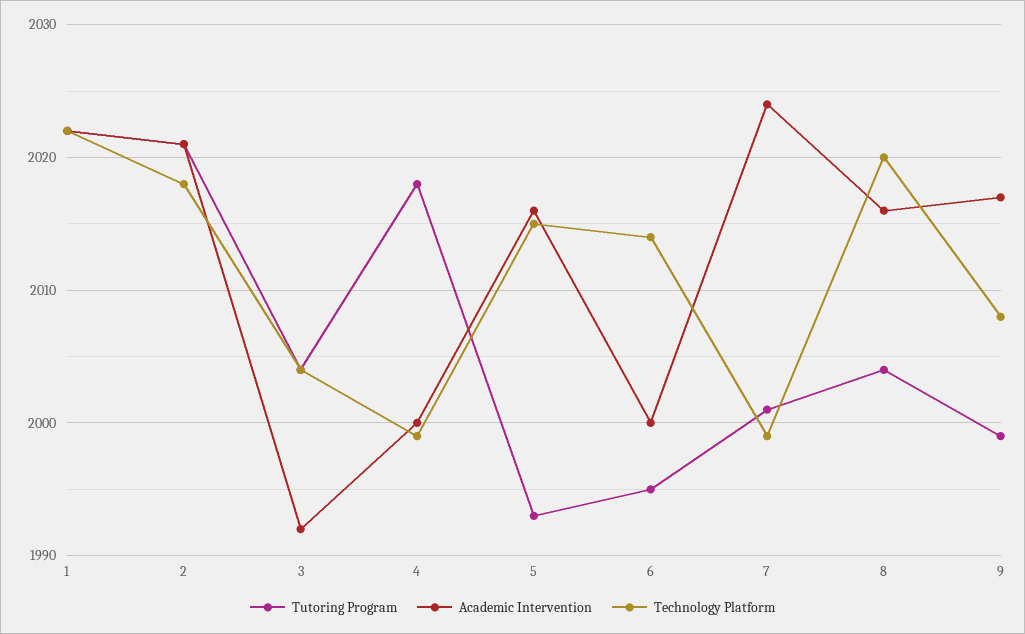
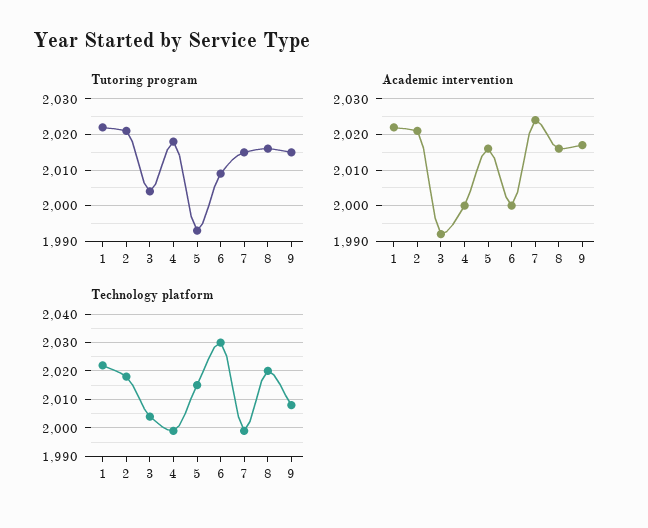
Tutoring Program, 6: 1995 -> 2010
Technology Platform, 6: 2014 -> 2030
Tutoring Program, 7: 2001 -> 2015
Tutoring Program, 8: 2004 -> 2015
Tutoring Program, 9: 1999 -> 2015

